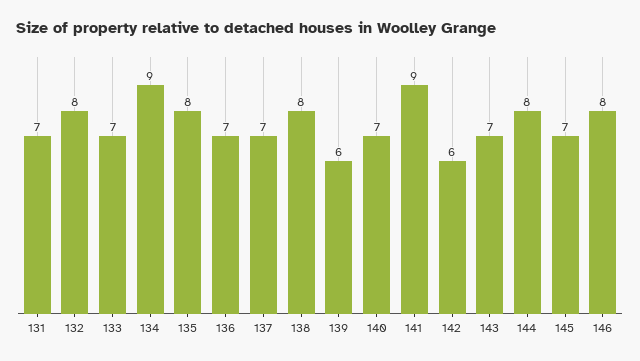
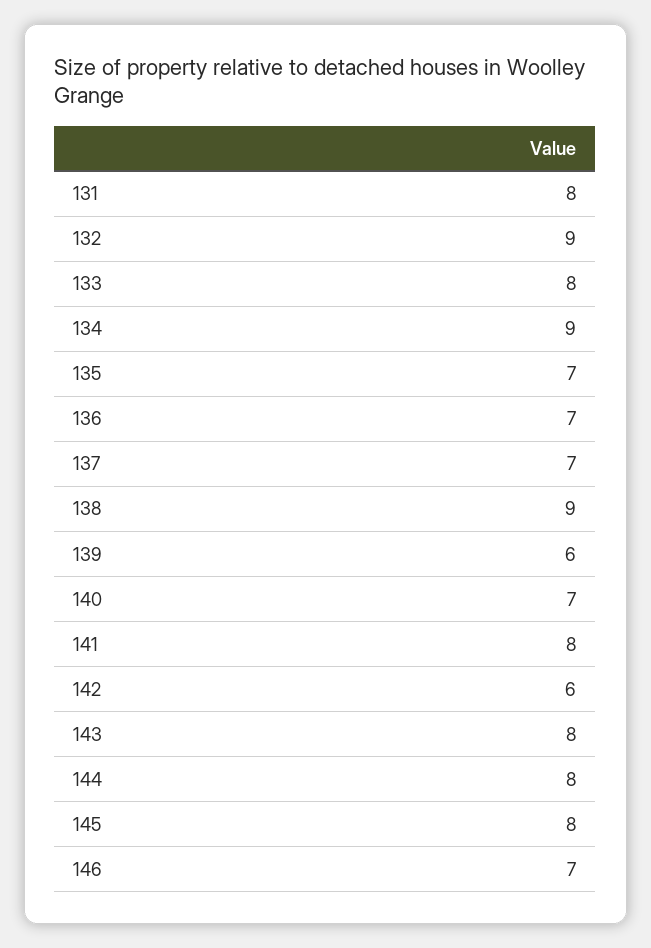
131: 7 -> 8
132: 8 -> 9
133: 7 -> 8
135: 8 -> 7
138: 8 -> 9
141: 9 -> 8
143: 7 -> 8
145: 7 -> 8
146: 8 -> 7

